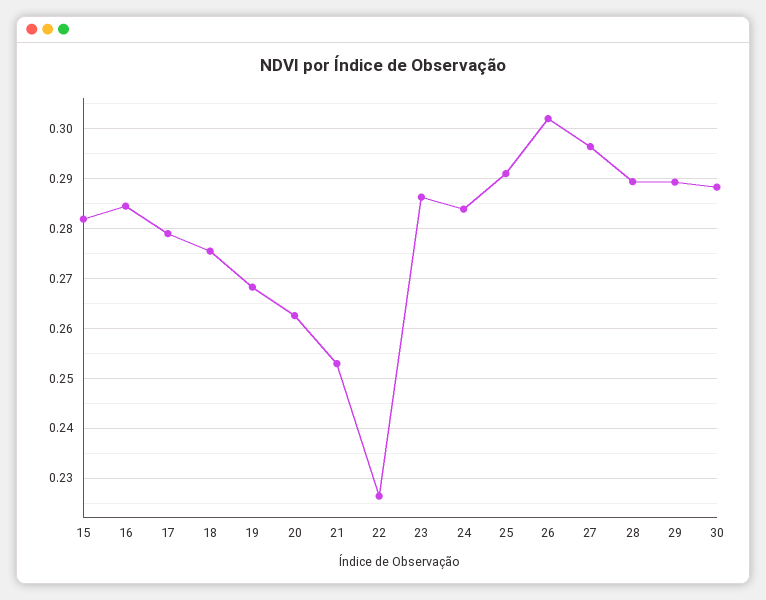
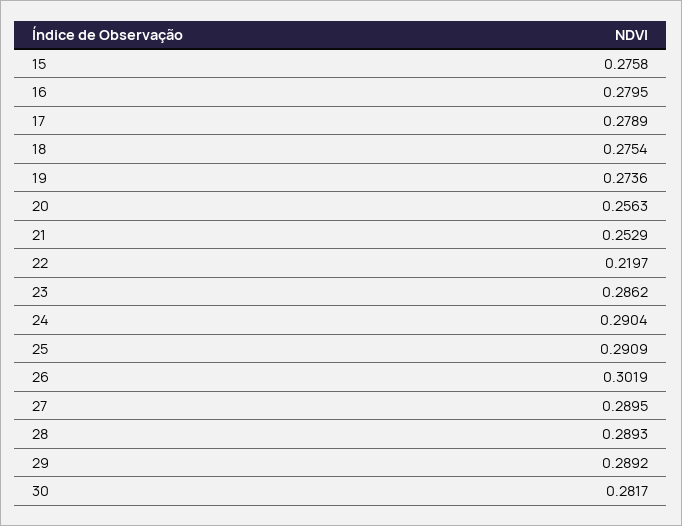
15: 0.282 -> 0.2758
16: 0.284 -> 0.2795
19: 0.268 -> 0.2736
20: 0.262 -> 0.2563
22: 0.226 -> 0.2197
24: 0.284 -> 0.2904
27: 0.296 -> 0.2895
30: 0.288 -> 0.2817

